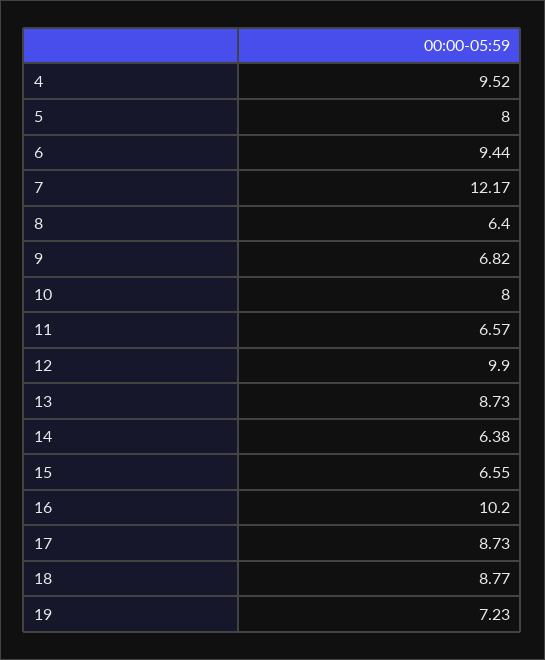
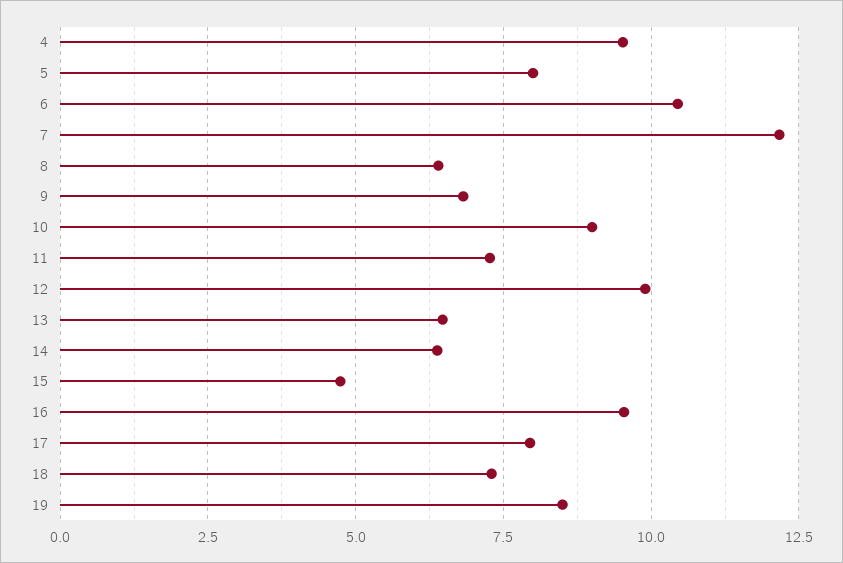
6: 9.44 -> 10.5
10: 8 -> 9
11: 6.57 -> 7.25
13: 8.73 -> 6.5
15: 6.55 -> 4.75
16: 10.2 -> 9.5
17: 8.73 -> 8
18: 8.77 -> 7.25
19: 7.23 -> 8.5

